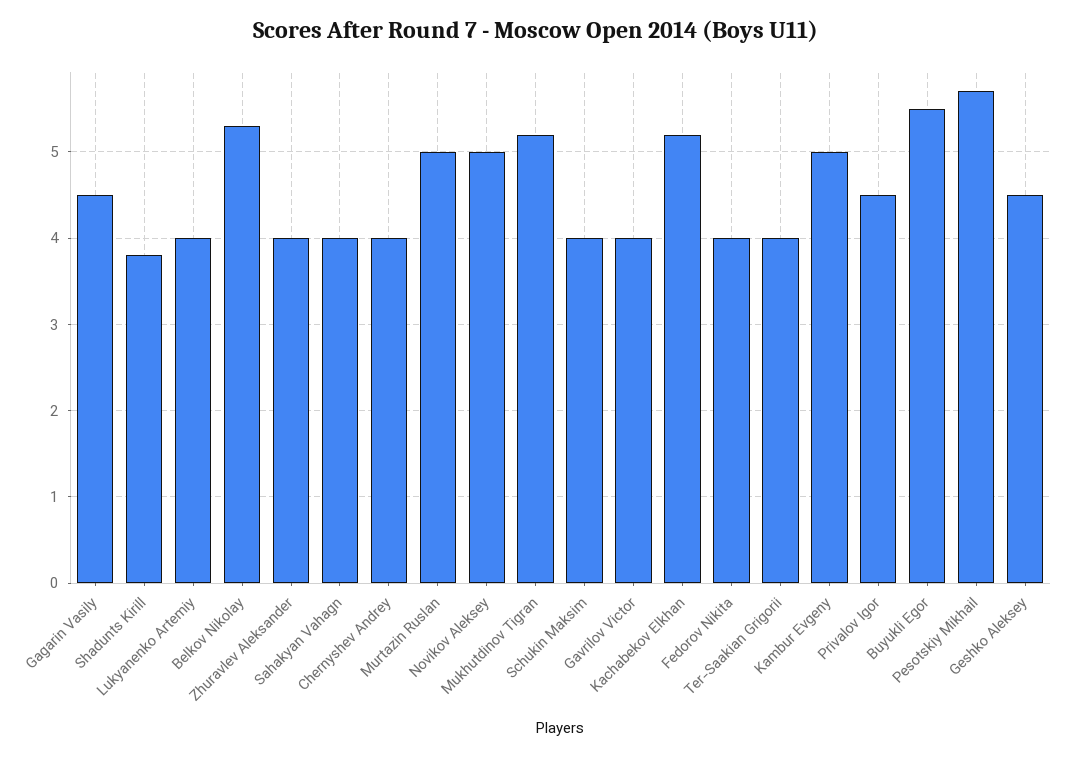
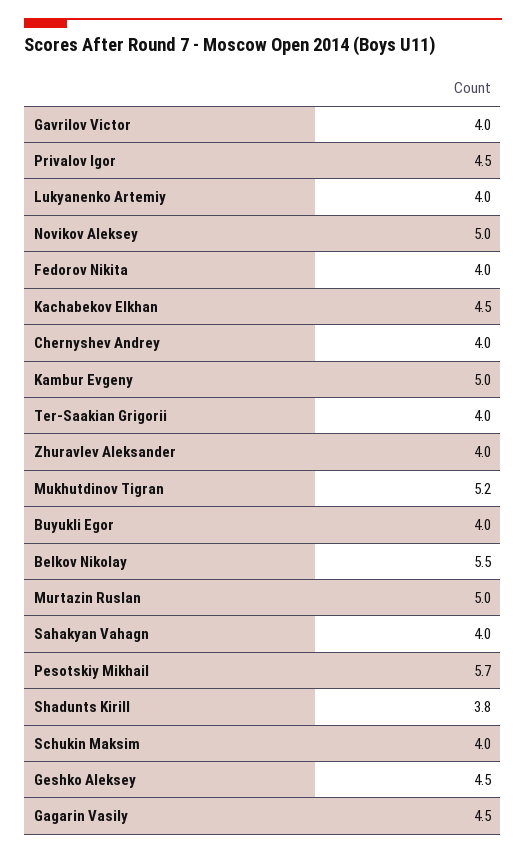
Belkov Nikolay: 5.3 -> 5.5
Kachabekov Elkhan: 5.2 -> 4.5
Buyukli Egor: 5.5 -> 4

